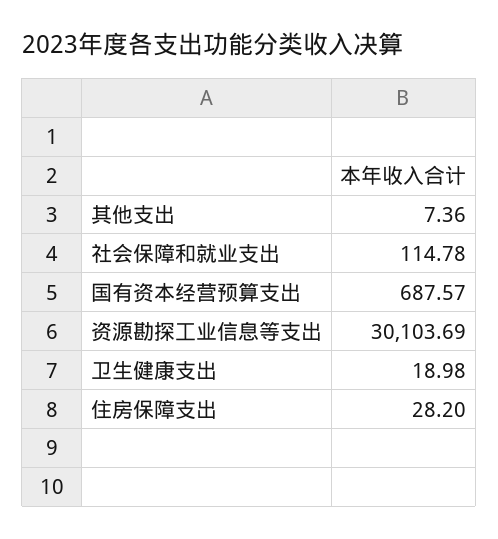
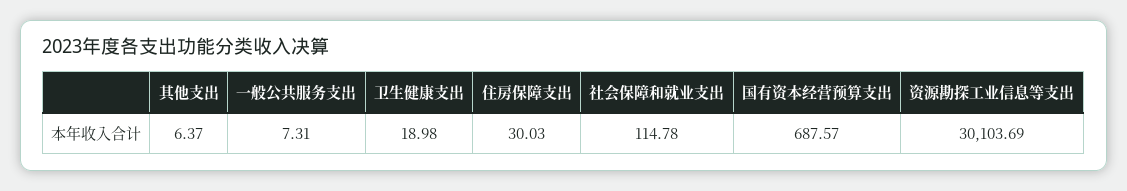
其他支出: 7.36 -> 6.37
住房保障支出: 28.2 -> 30.03
一般公共服务支出: none -> 7.31

